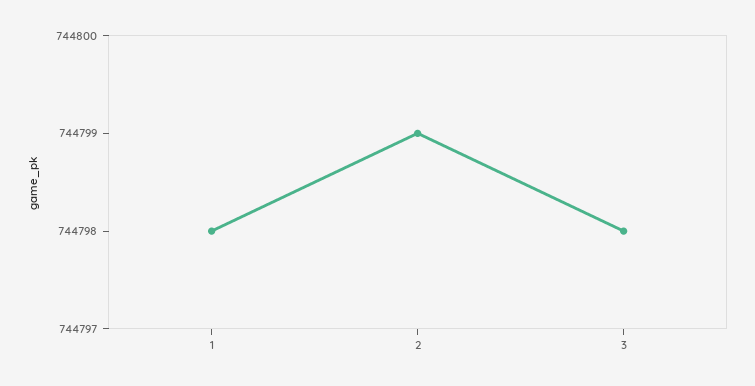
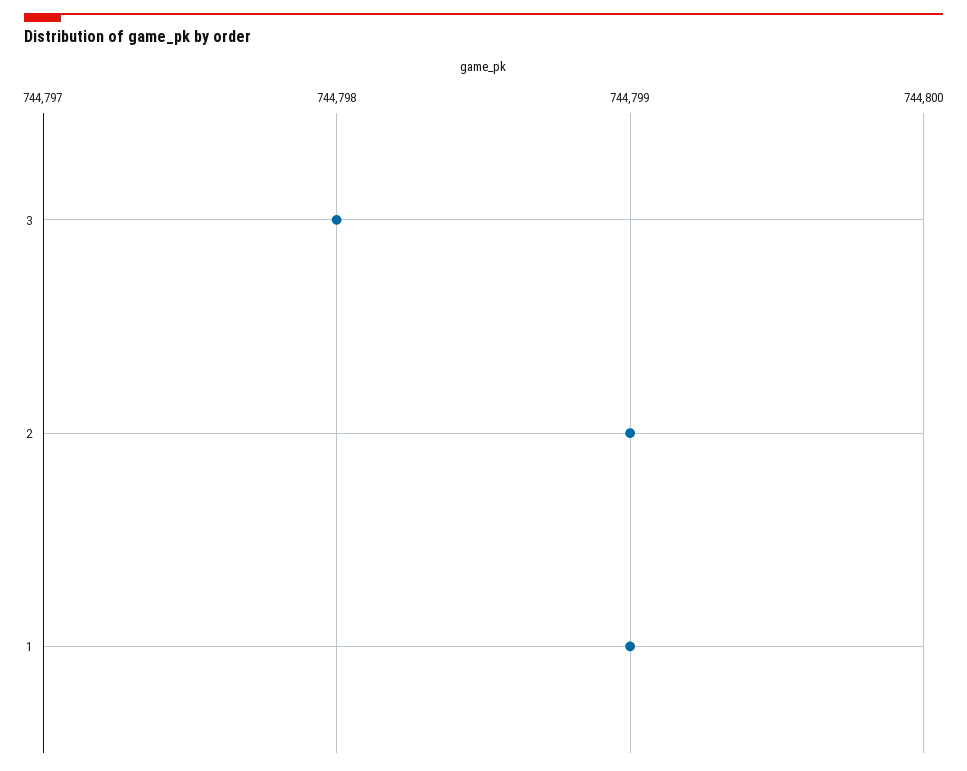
1: 744798 -> 744799

